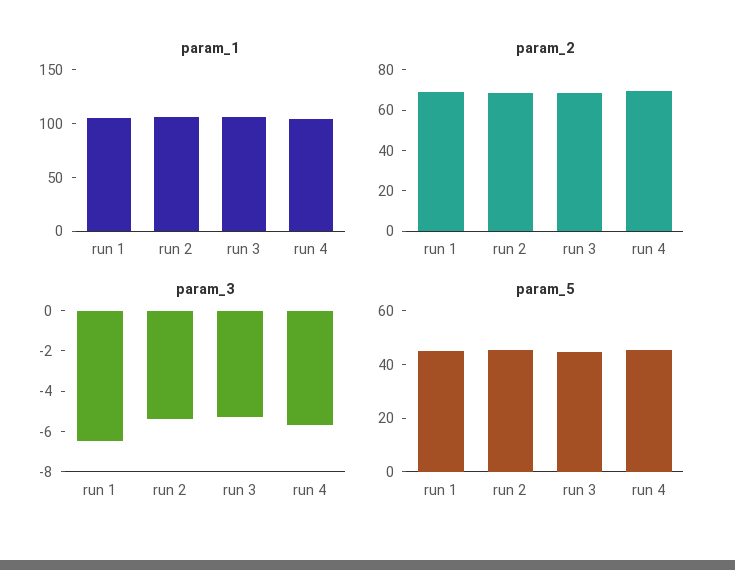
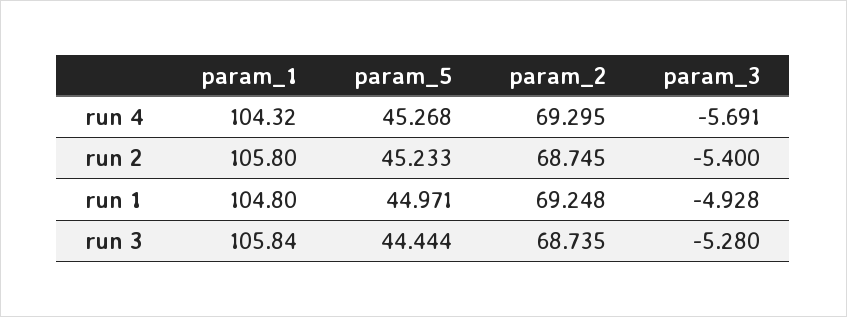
param_3, run 1: -6.5 -> -4.928

